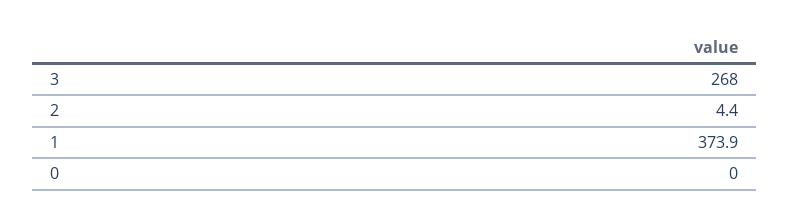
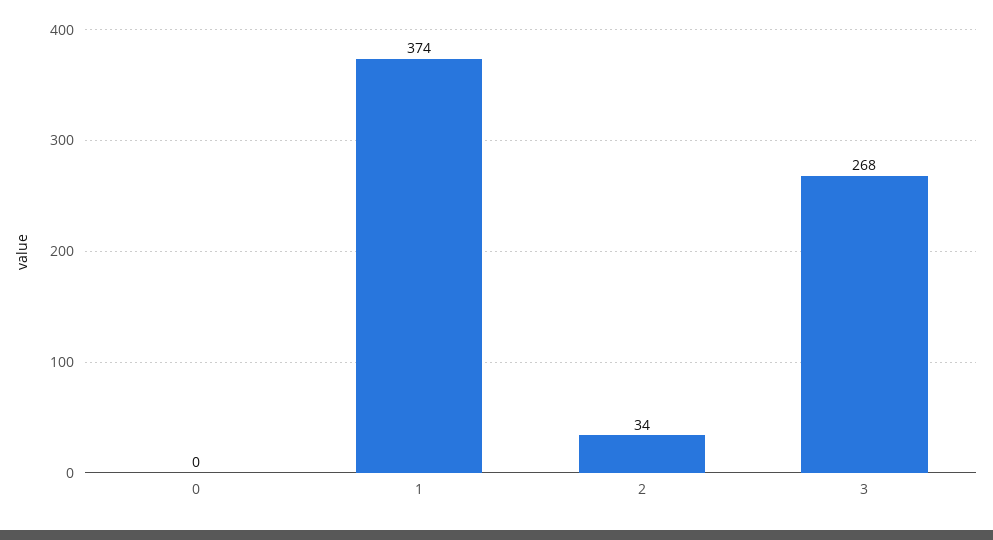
2: 4.4 -> 34

